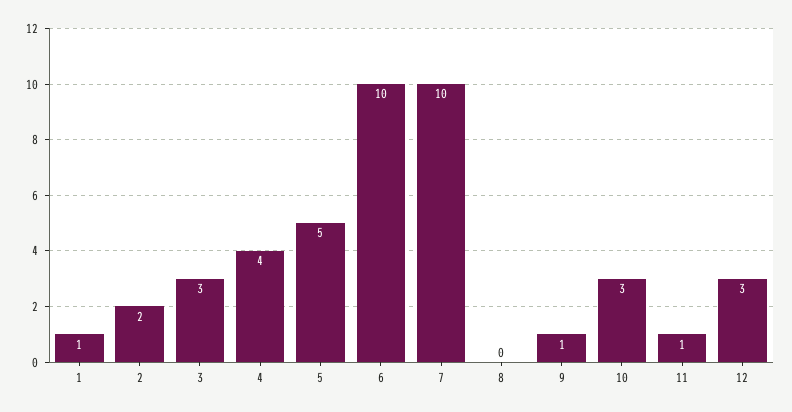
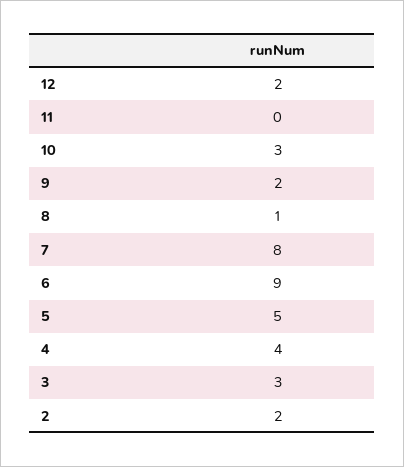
1: 1 -> none
6: 10 -> 9
7: 10 -> 8
8: 0 -> 1
9: 1 -> 2
11: 1 -> 0
12: 3 -> 2

